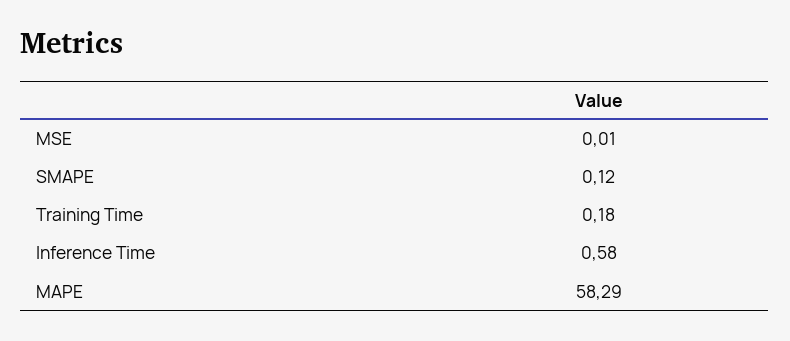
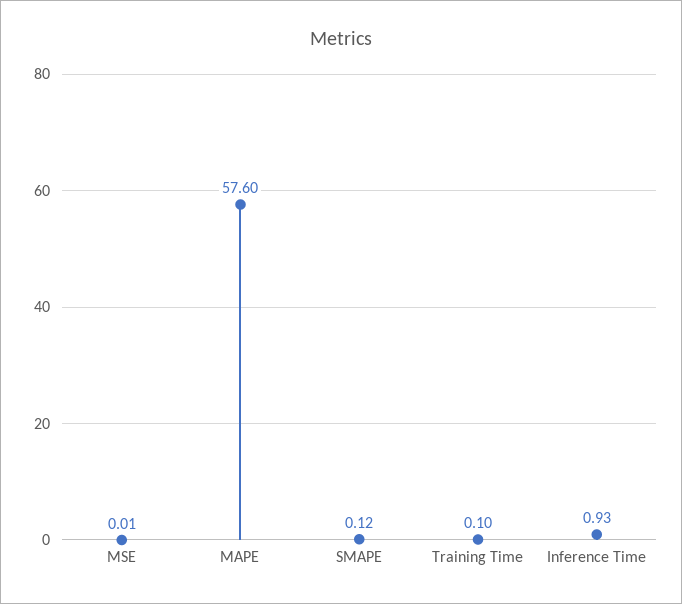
Training Time: 0.18 -> 0.1
Inference Time: 0.58 -> 0.93
MAPE: 58.29 -> 57.6

